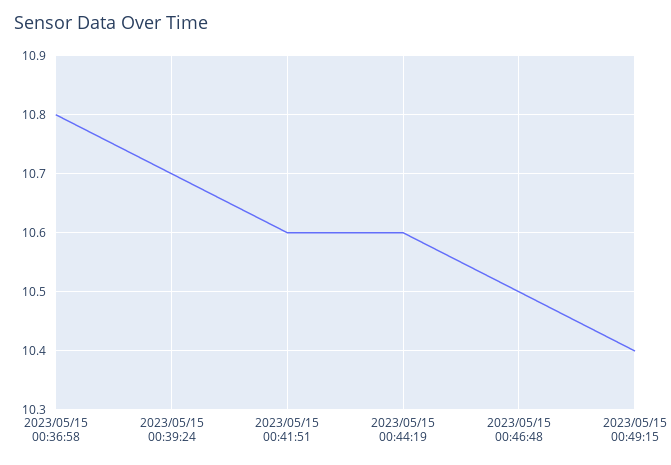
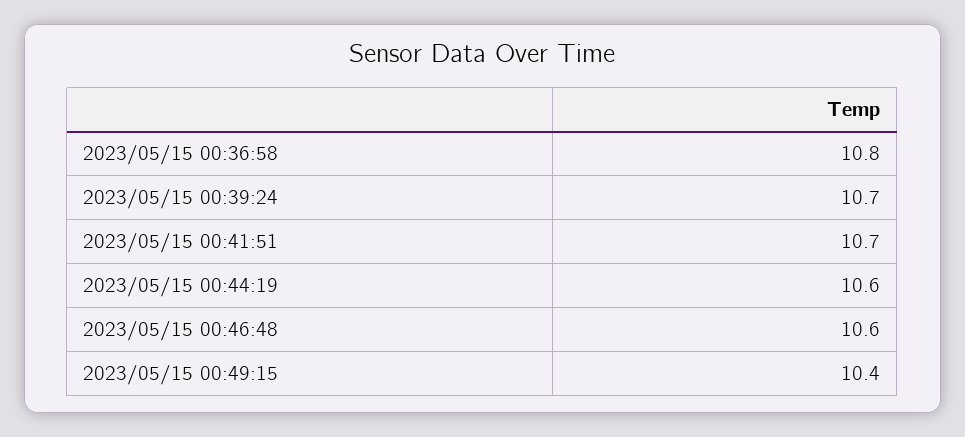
2023/05/15 00:41:51: 10.6 -> 10.7
2023/05/15 00:46:48: 10.5 -> 10.6

